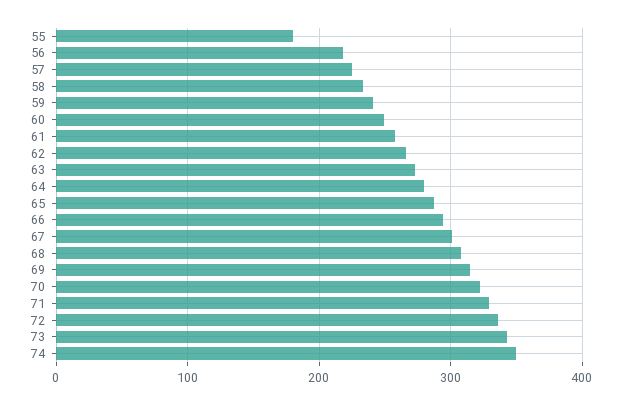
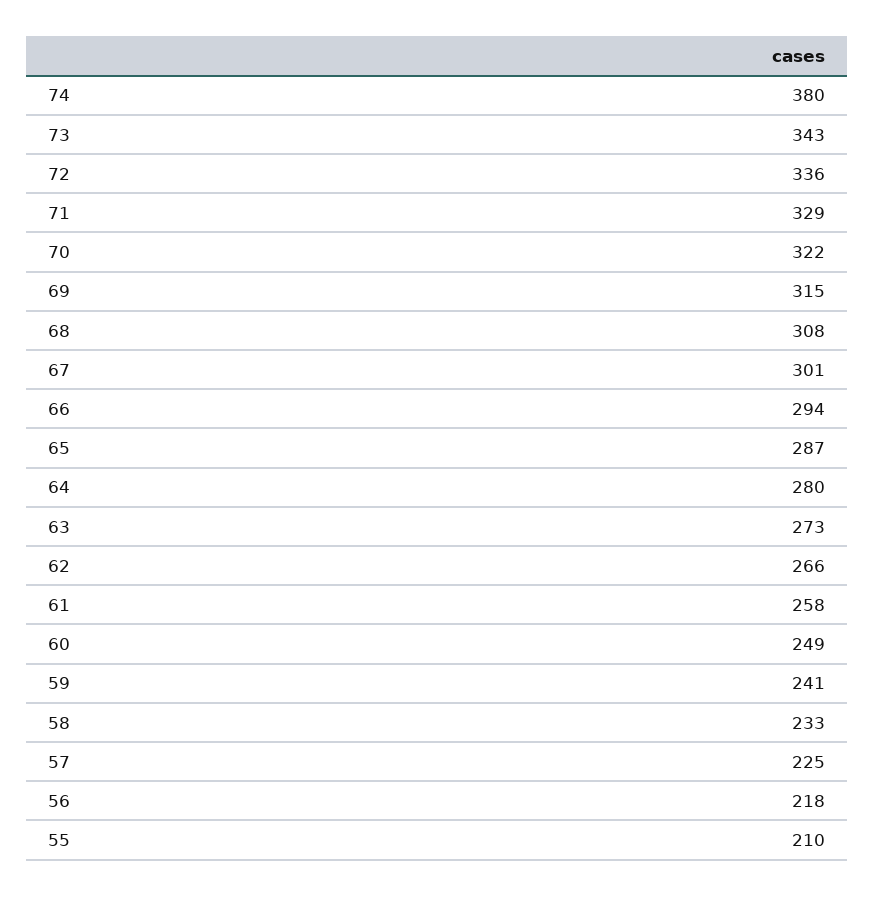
55: 180 -> 210
74: 350 -> 380

